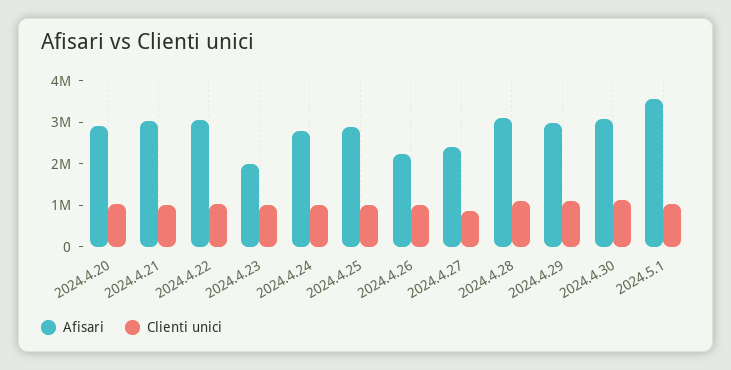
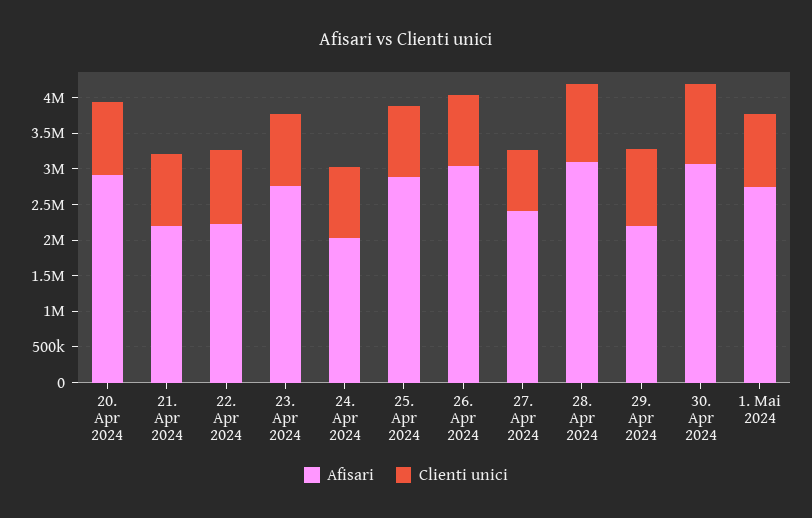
Afisari, 2024.4.21: 3000000 -> 2250000
Afisari, 2024.4.22: 3000000 -> 2250000
Afisari, 2024.4.23: 2000000 -> 2750000
Afisari, 2024.4.24: 2800000 -> 2000000
Afisari, 2024.4.26: 2200000 -> 3000000
Afisari, 2024.4.29: 3000000 -> 2250000
Afisari, 2024.5.1: 3600000 -> 2750000

